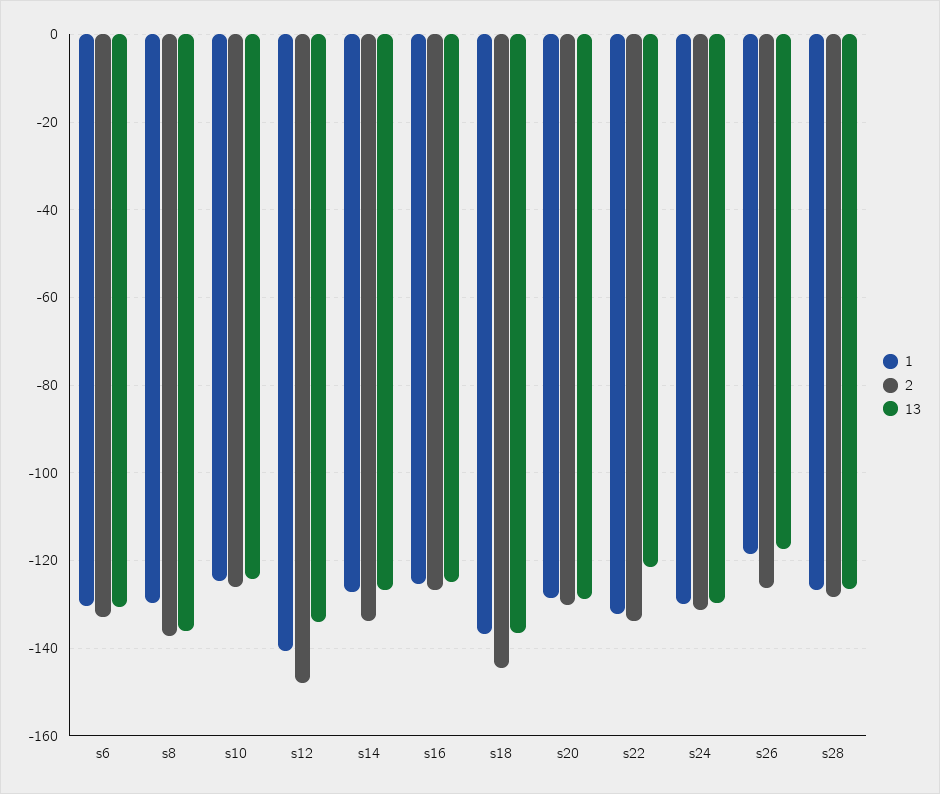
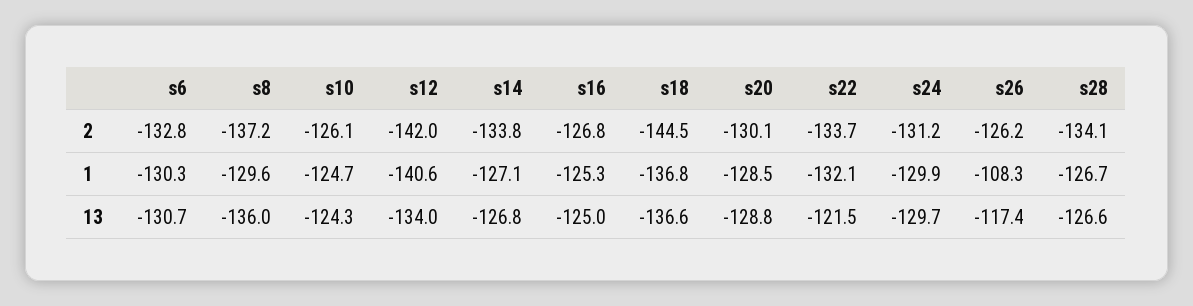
2, s12: -148 -> -142
1, s26: -118 -> -108.3
2, s28: -128 -> -134.1

